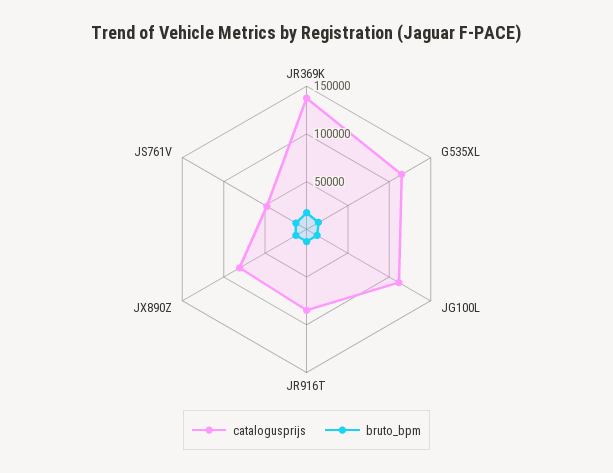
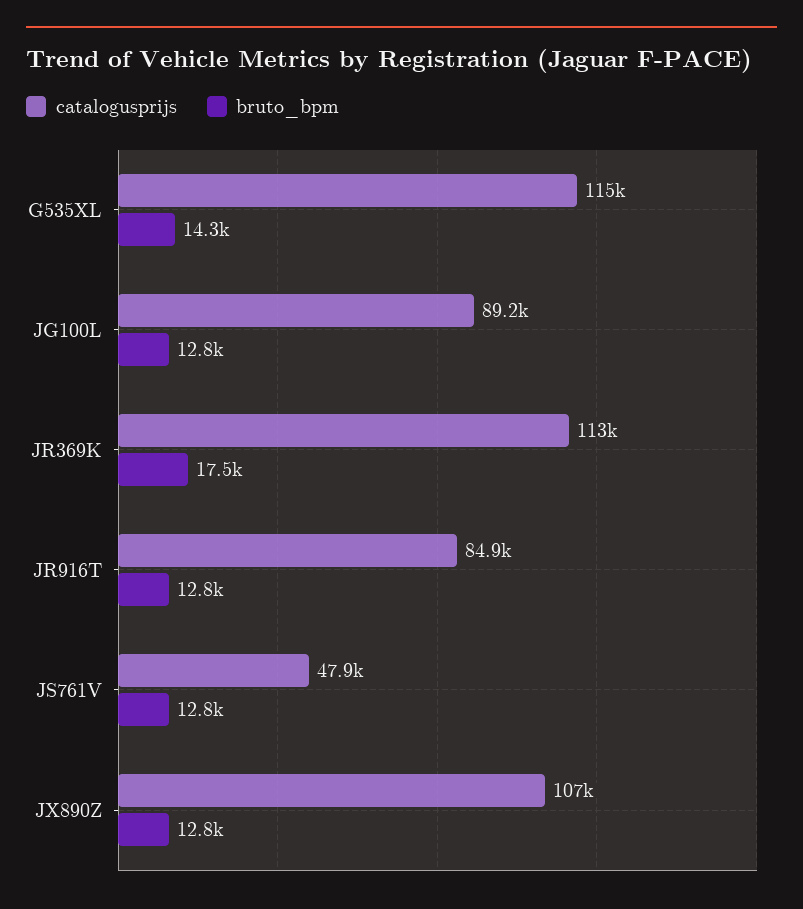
catalogusprijs, JR369K: 140000 -> 113000
catalogusprijs, JG100L: 110000 -> 89200
catalogusprijs, JX890Z: 80000 -> 107000

